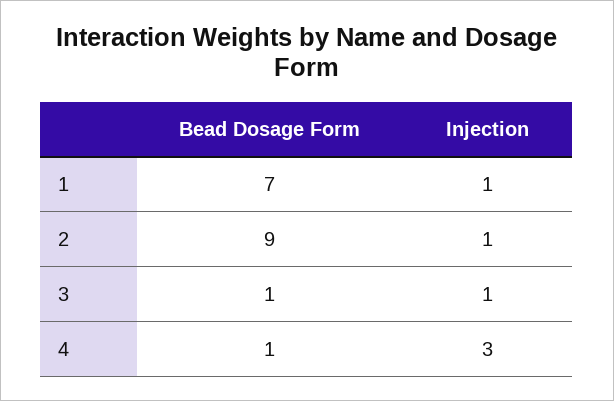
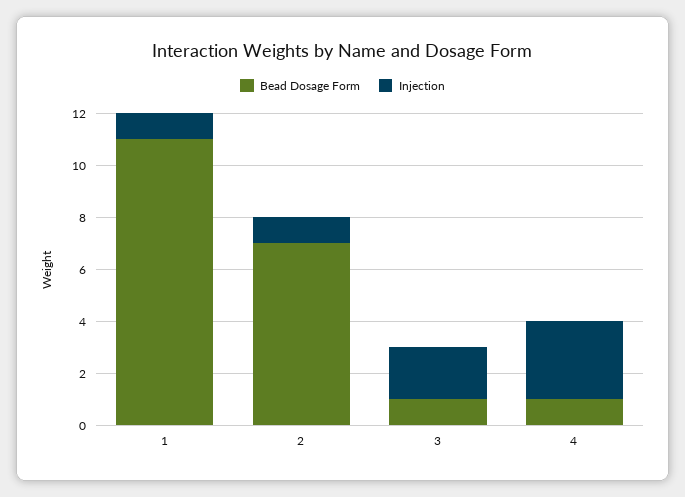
Bead Dosage Form, 1: 7 -> 11
Bead Dosage Form, 2: 9 -> 7
Injection, 3: 1 -> 2

